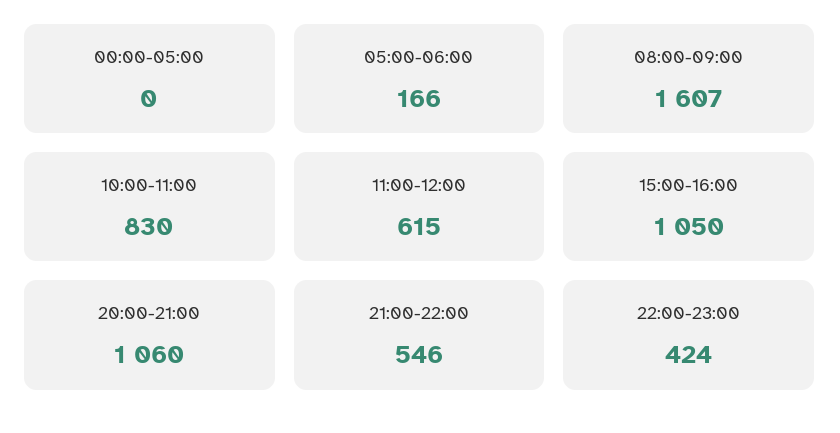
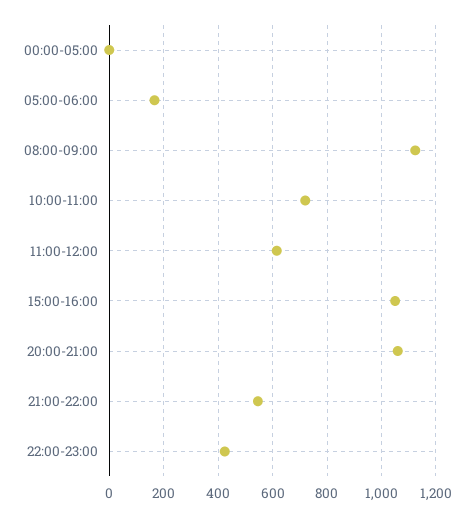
08:00-09:00: 1607 -> 1125
10:00-11:00: 830 -> 725

